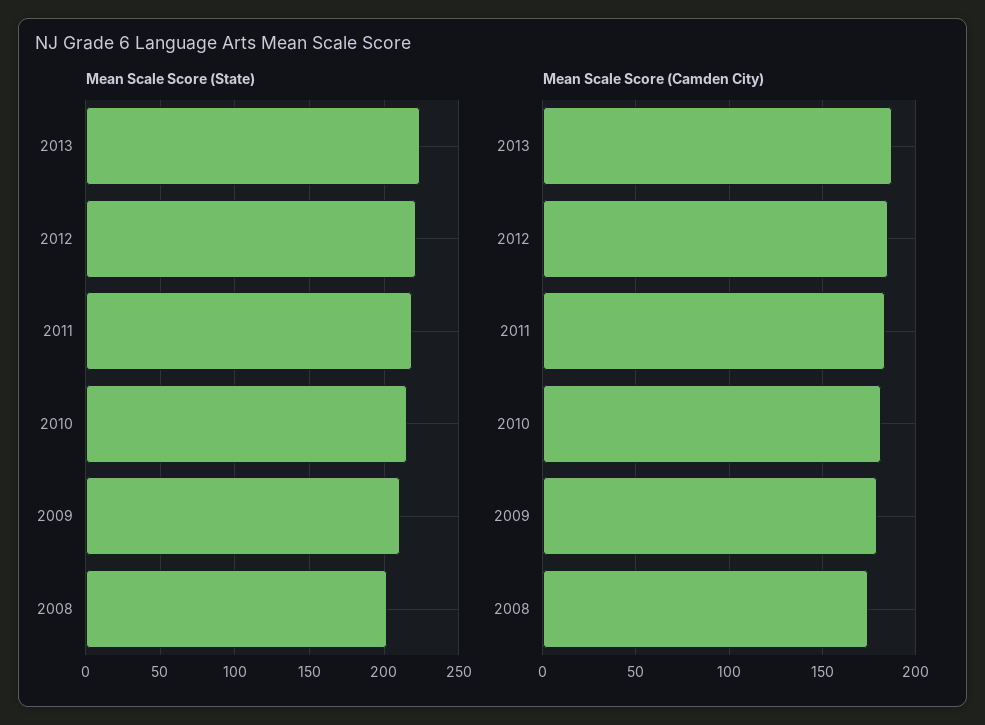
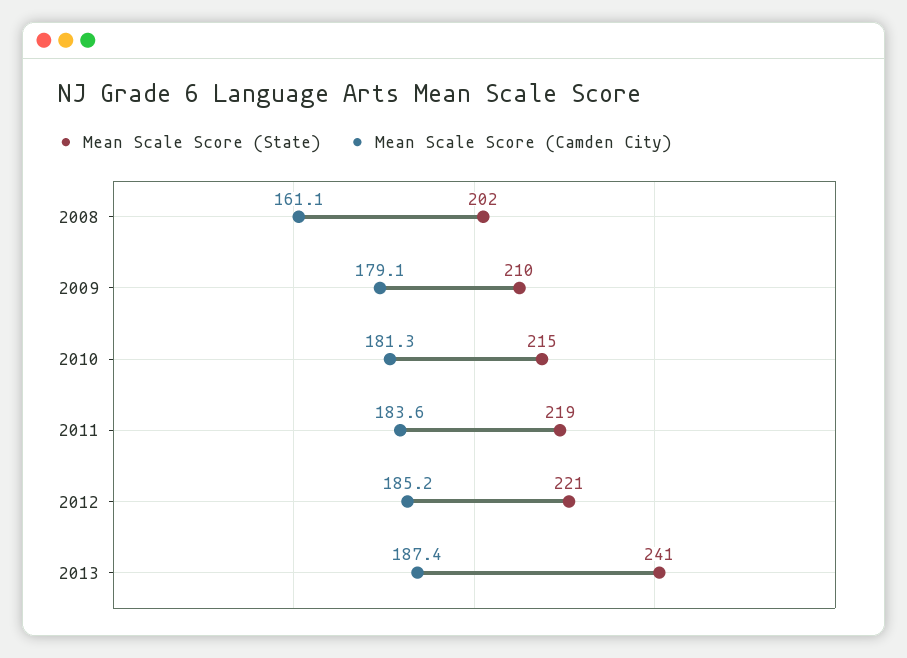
Mean Scale Score (State), 2013: 225 -> 241
Mean Scale Score (Camden City), 2008: 175 -> 161.1

